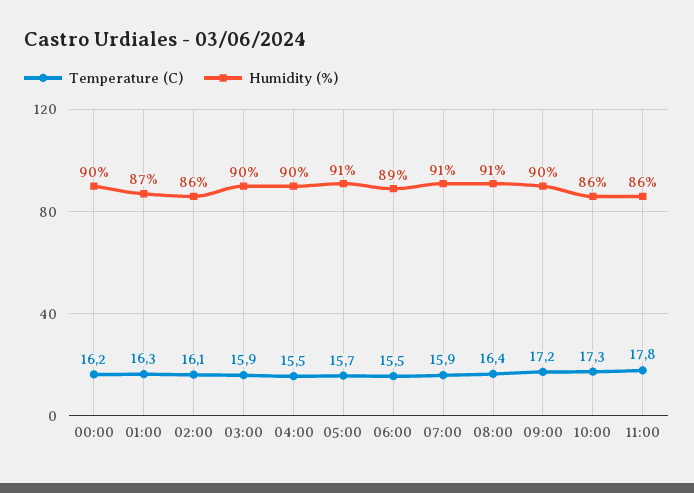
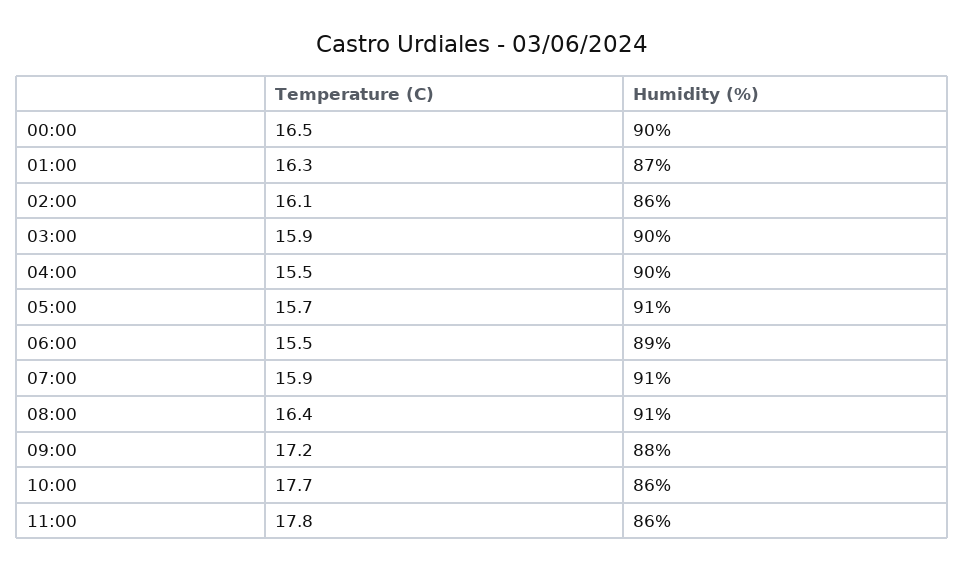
Temperature (C), 00:00: 16.2 -> 16.5
Humidity (%), 09:00: 90 -> 88
Temperature (C), 10:00: 17.3 -> 17.7

